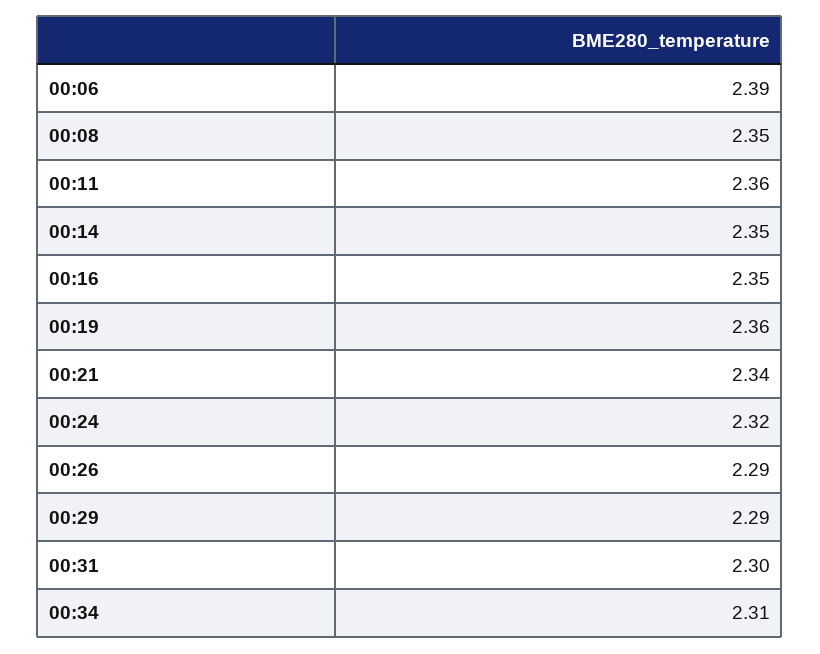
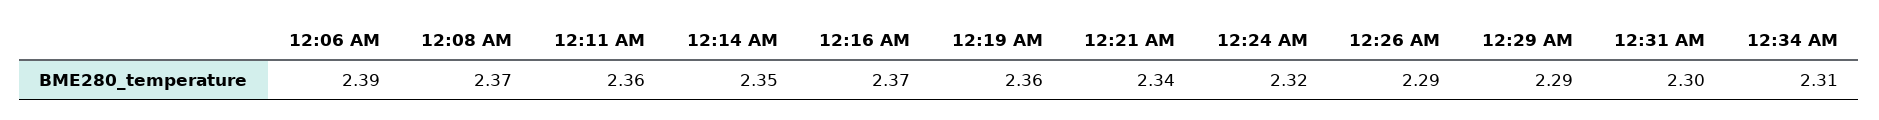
00:08: 2.35 -> 2.37
00:16: 2.35 -> 2.37

